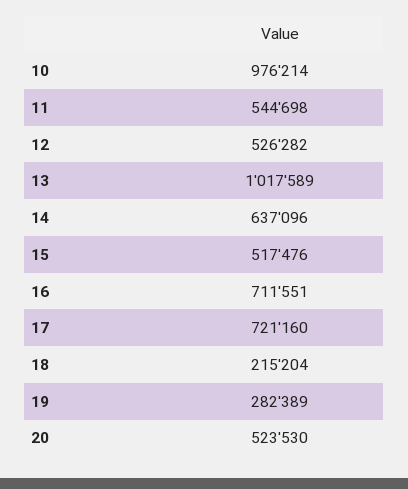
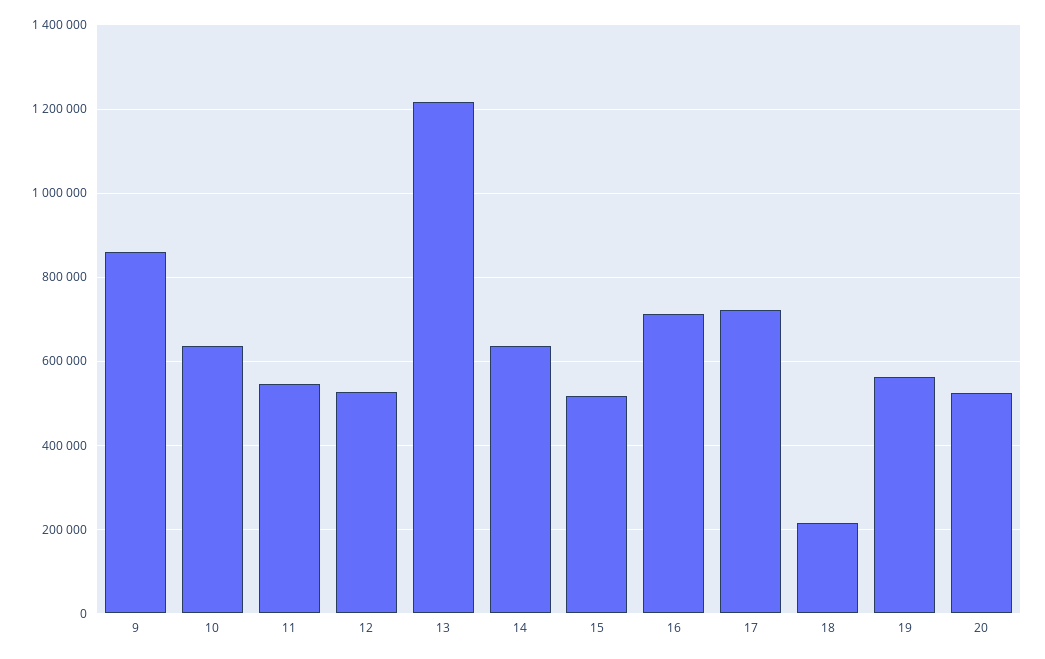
10: 976214 -> 640000
13: 1017589 -> 1220000
19: 282389 -> 560000
9: none -> 860000

